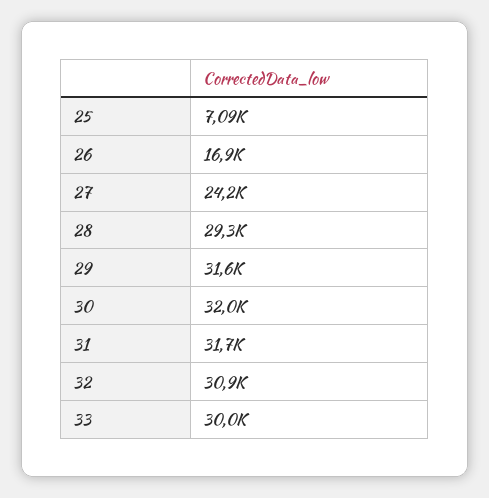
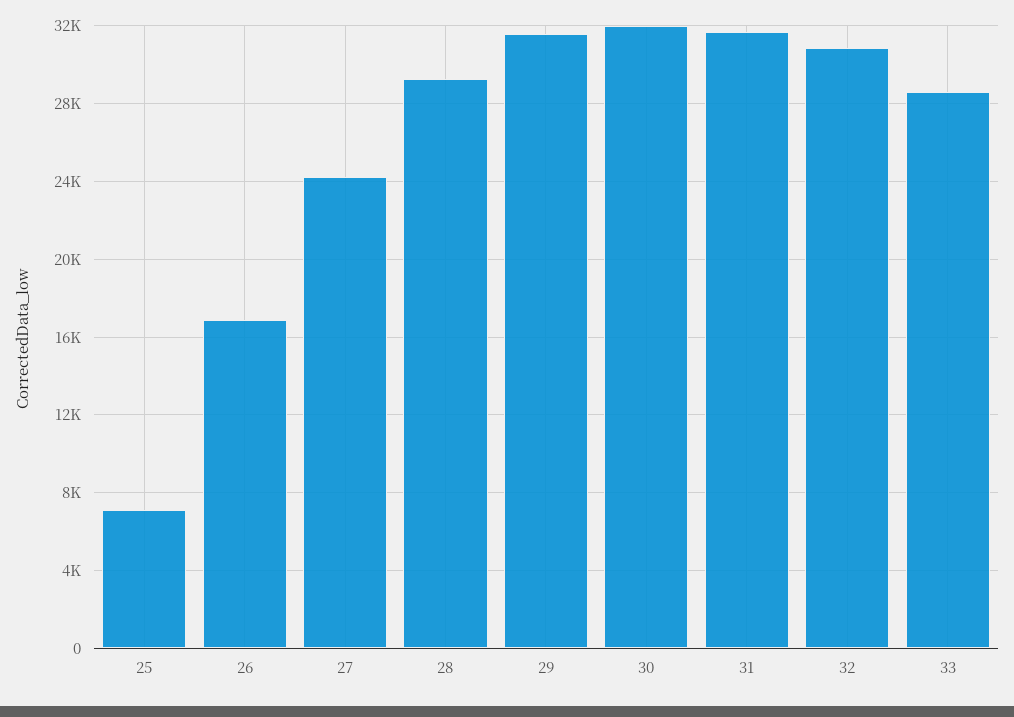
33: 30000 -> 28500

